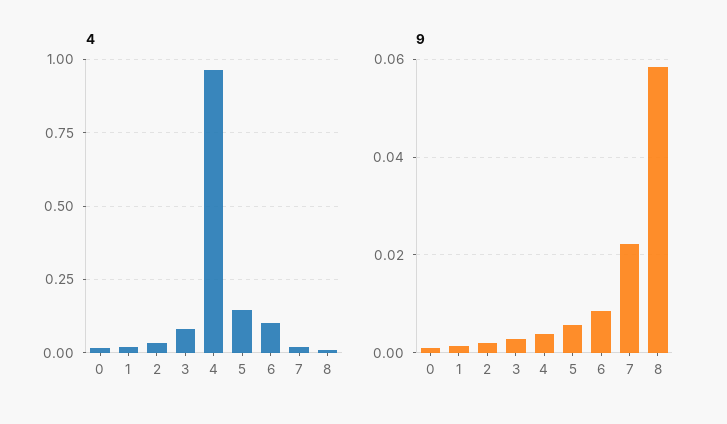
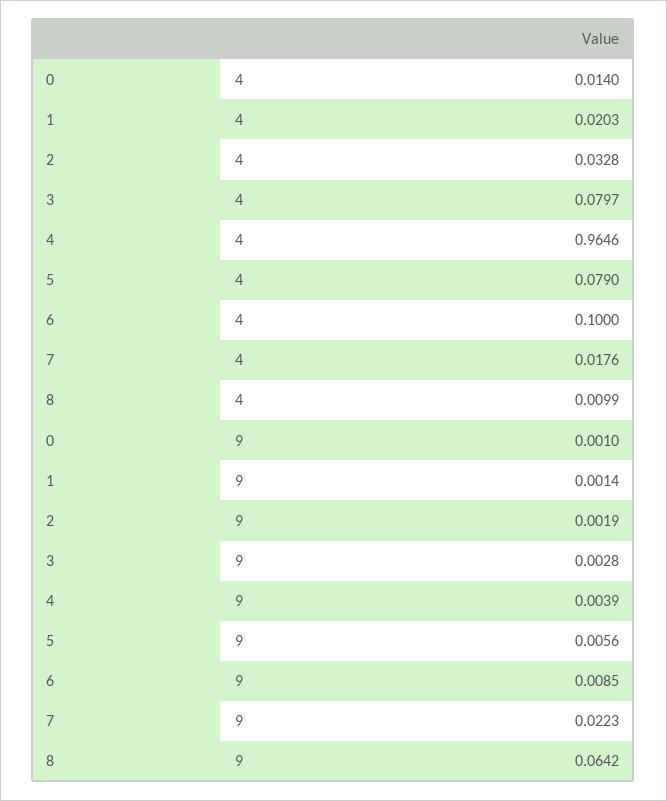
4, 5: 0.15 -> 0.079
9, 8: 0.058 -> 0.0642

